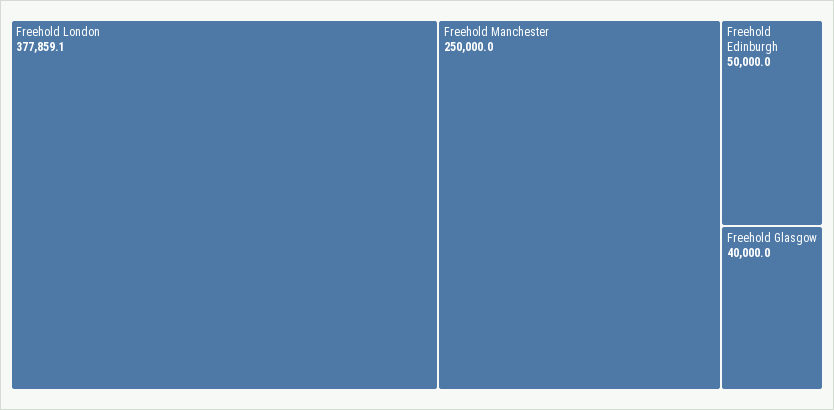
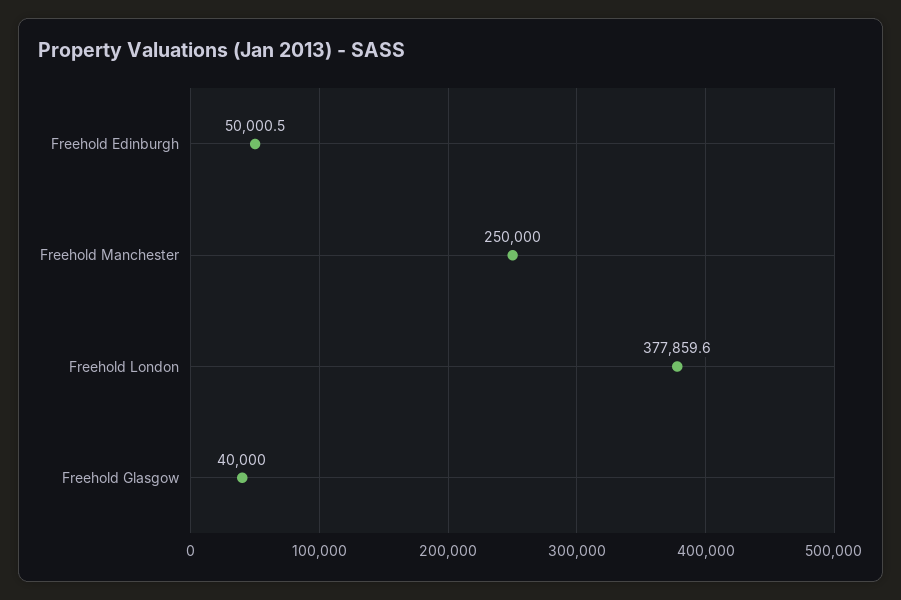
Freehold London: 377859.1 -> 377859.6
Freehold Edinburgh: 50000 -> 50000.5

